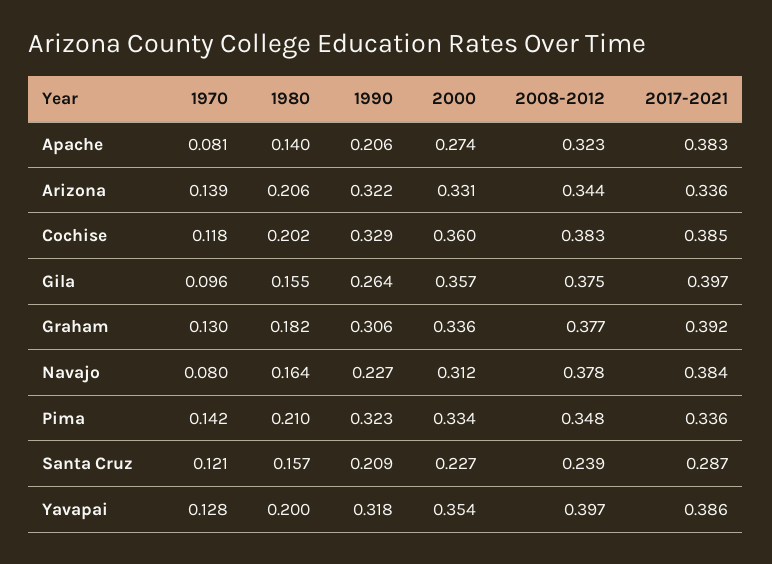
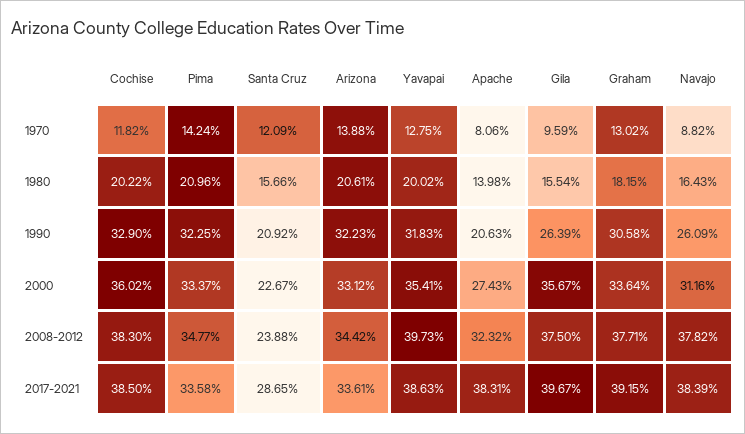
1970, Navajo: 0.08 -> 0.0882
1990, Navajo: 0.227 -> 0.2609

